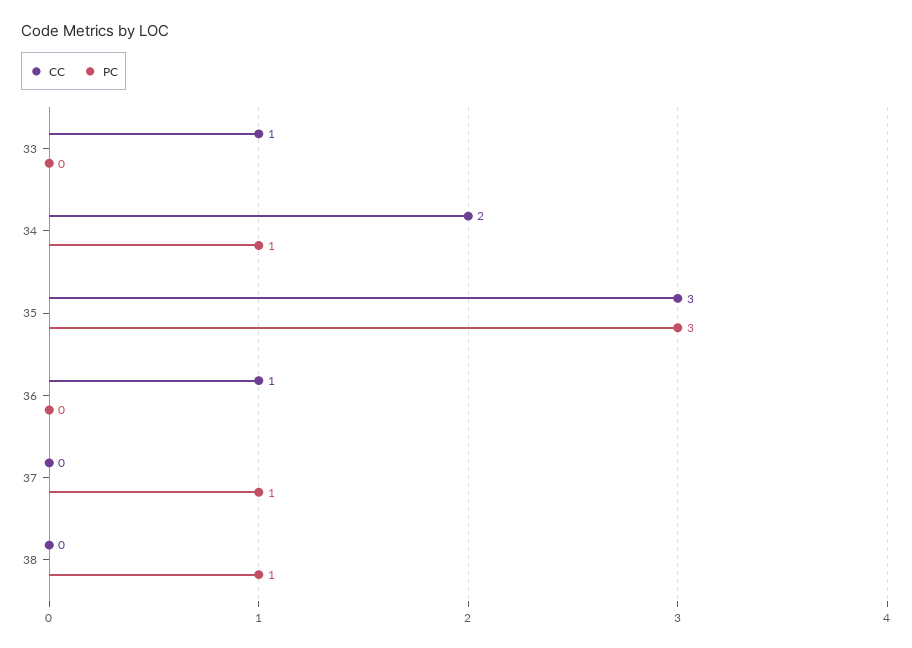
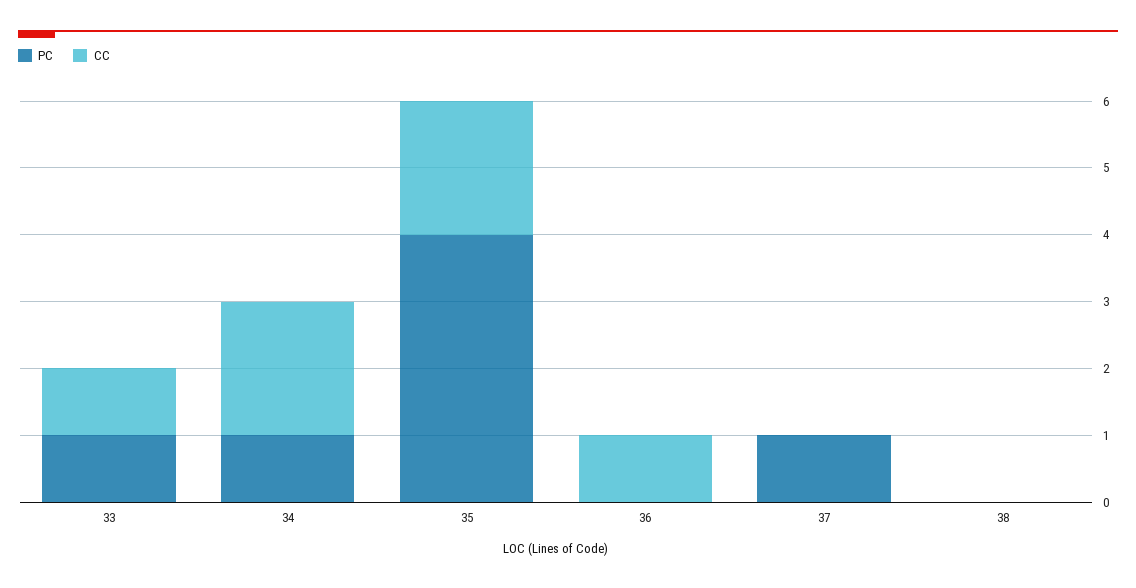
PC, 33: 0 -> 1
CC, 35: 3 -> 2
PC, 35: 3 -> 4
PC, 38: 1 -> 0

